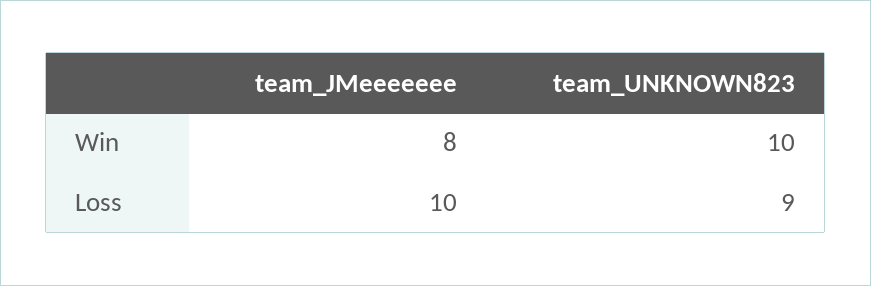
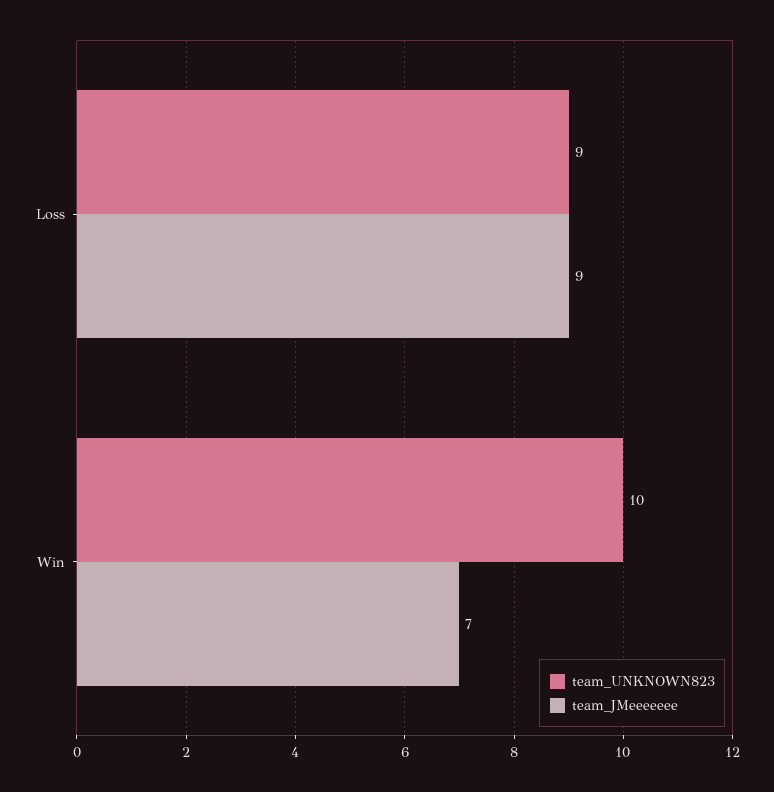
team_JMeeeeeee, Win: 8 -> 7
team_JMeeeeeee, Loss: 10 -> 9

